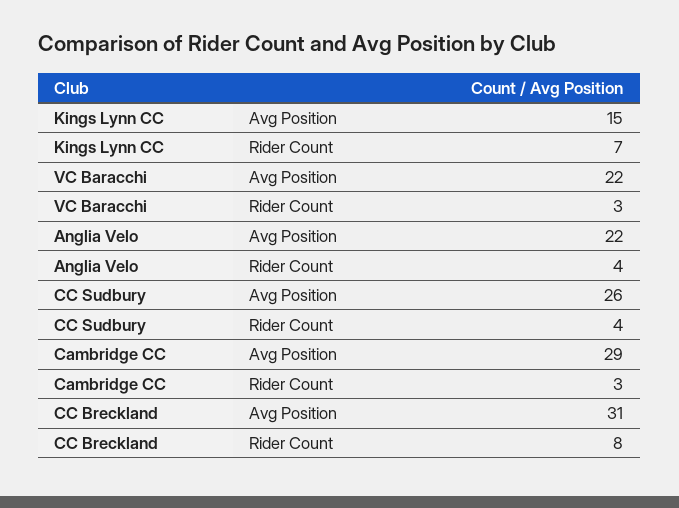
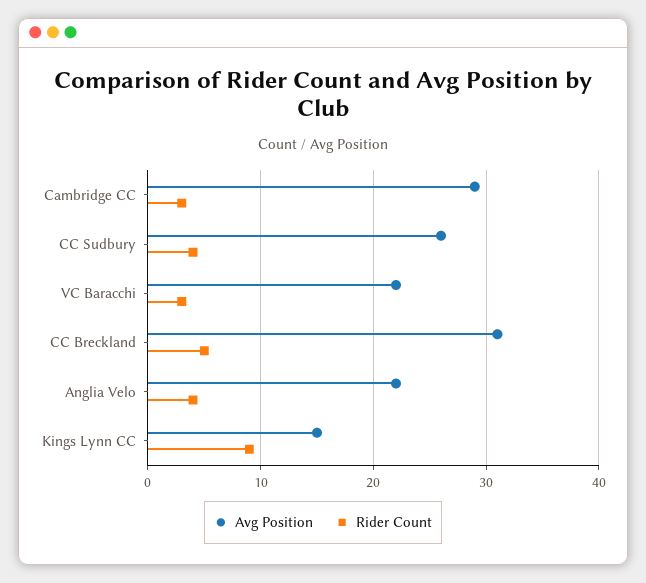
Rider Count, Kings Lynn CC: 7 -> 9
Rider Count, CC Breckland: 8 -> 5

